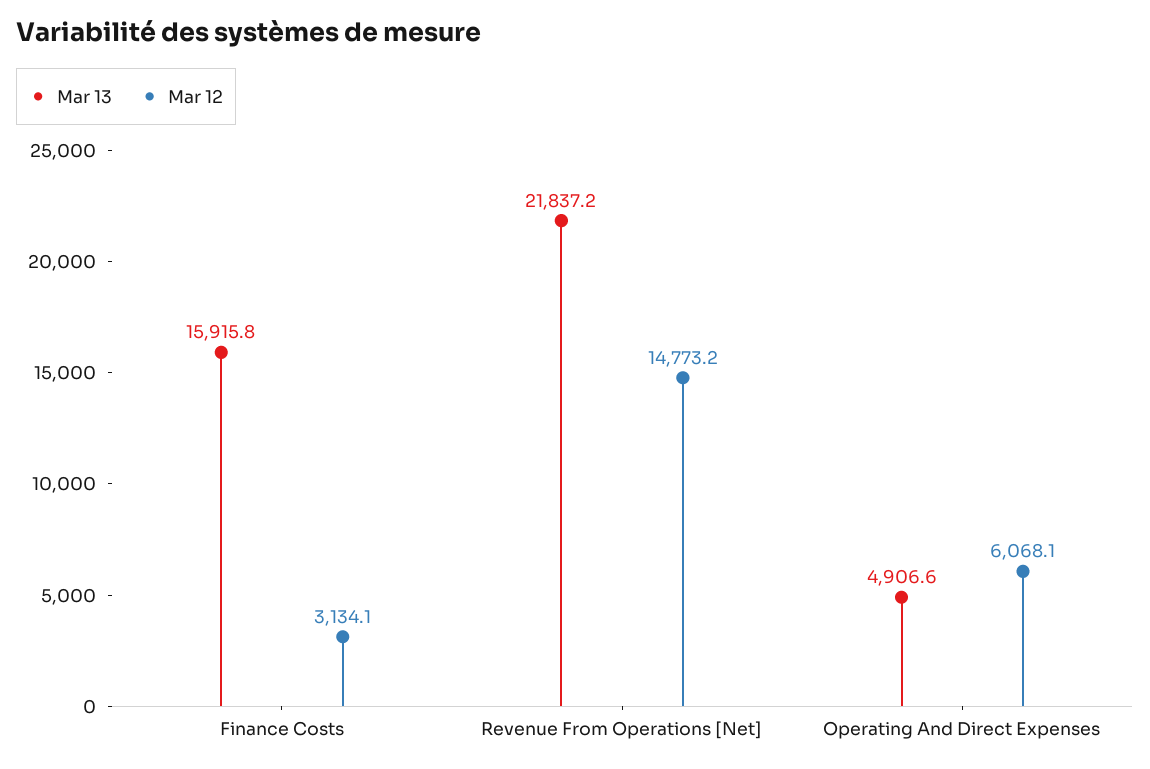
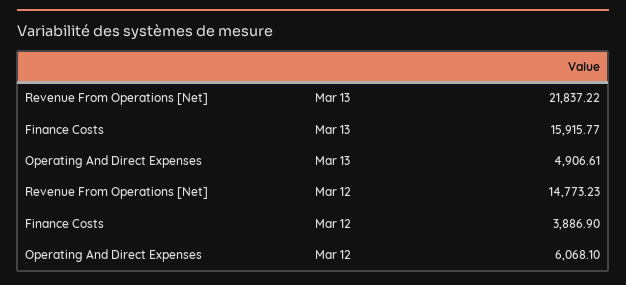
Mar 12, Finance Costs: 3134.1 -> 3886.9

